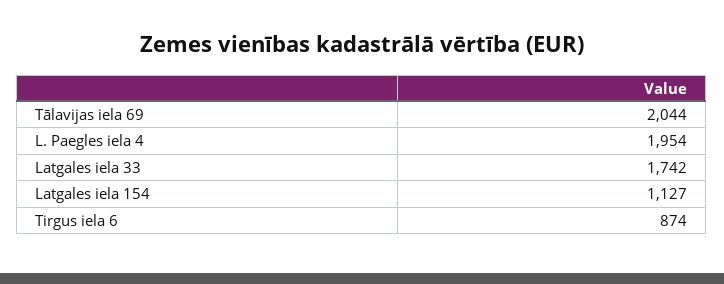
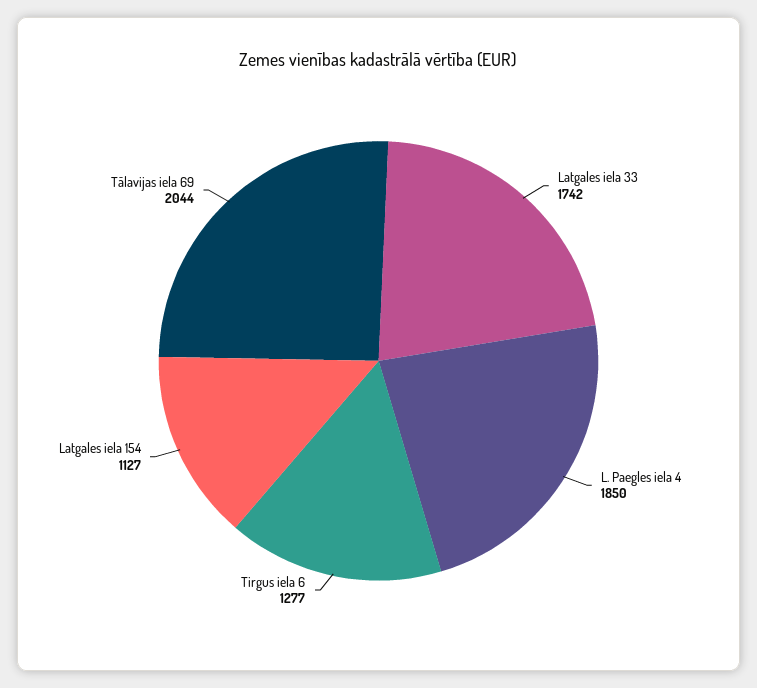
L. Paegles iela 4: 1954 -> 1850
Tirgus iela 6: 874 -> 1277

